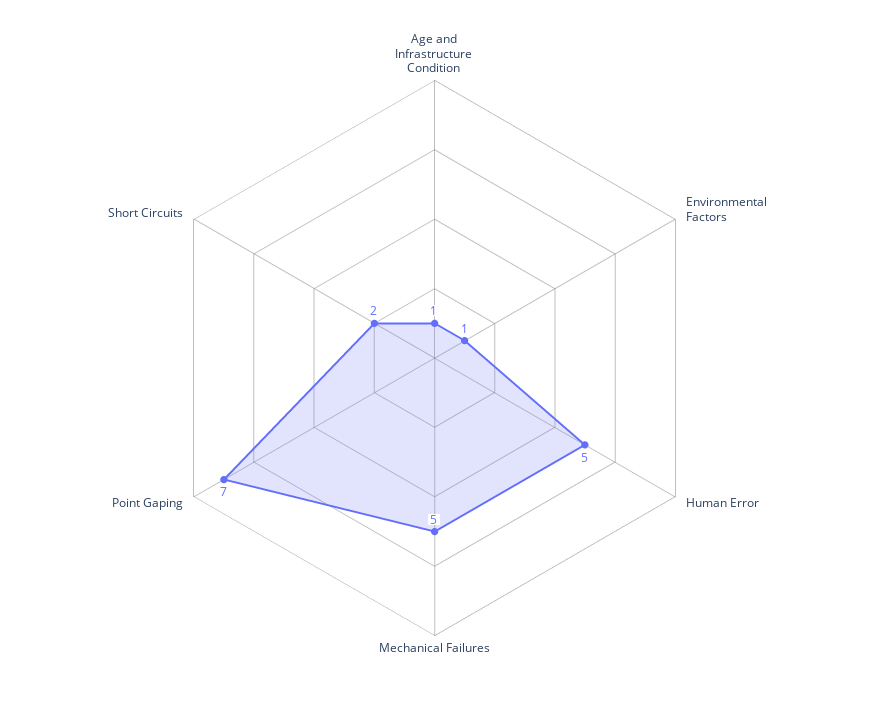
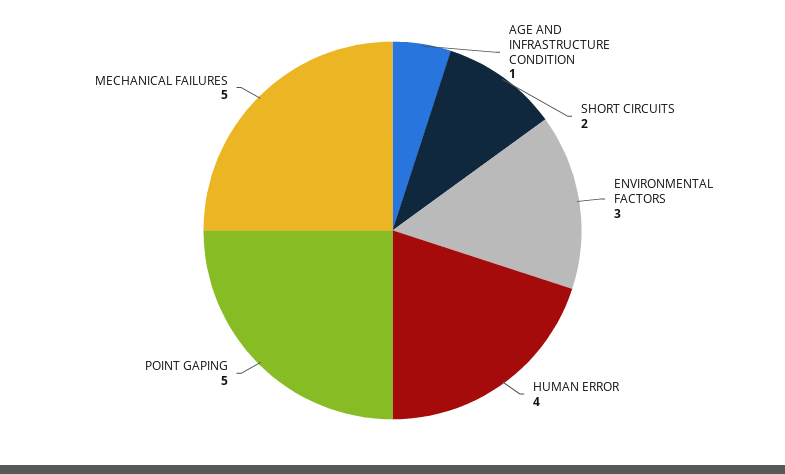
Environmental Factors: 1 -> 3
Human Error: 5 -> 4
Point Gaping: 7 -> 5

